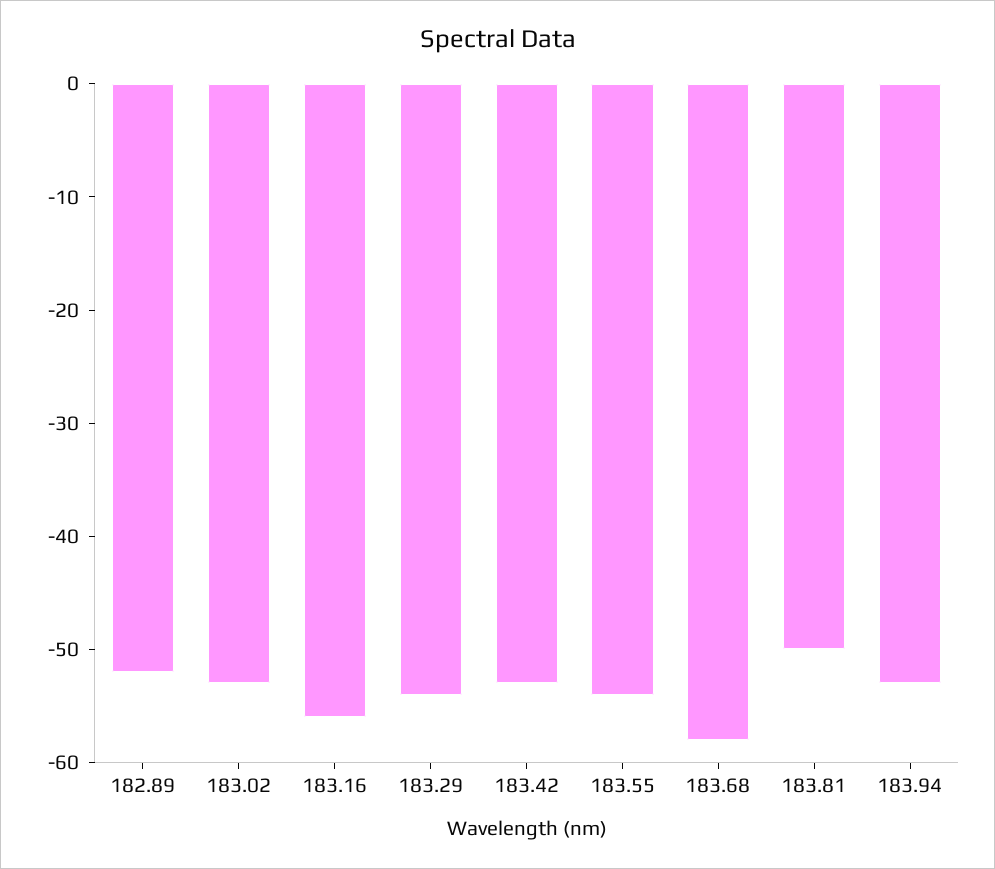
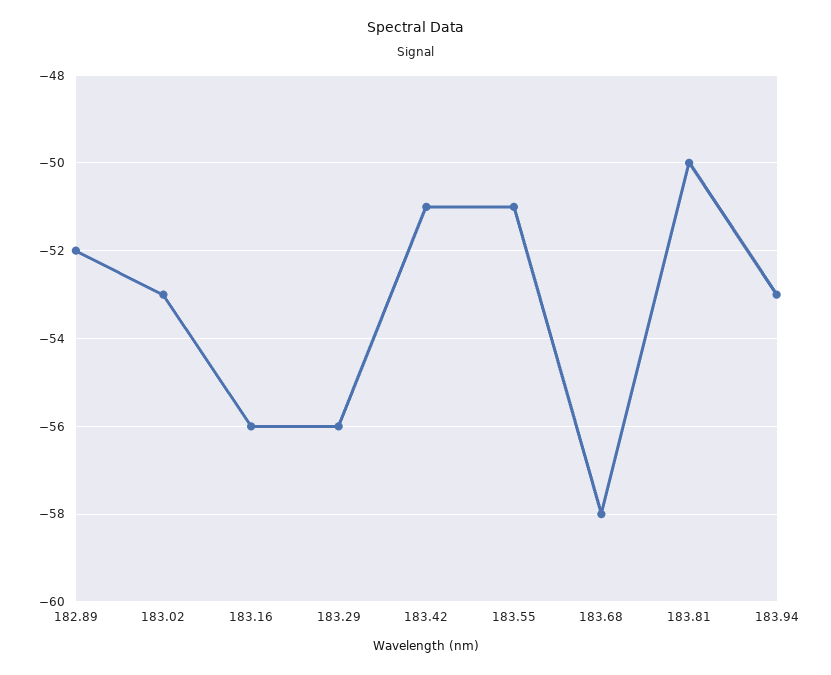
183.29: -54 -> -56
183.42: -53 -> -51
183.55: -54 -> -51

